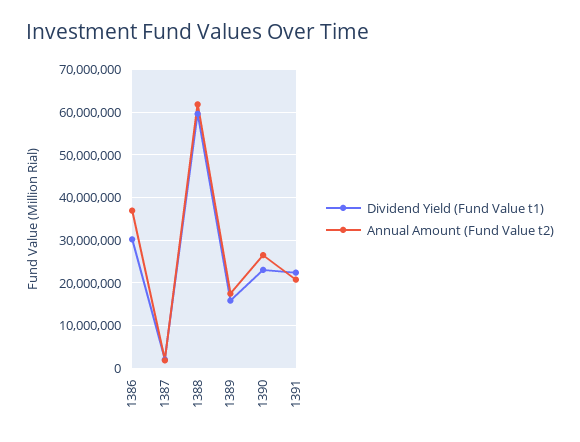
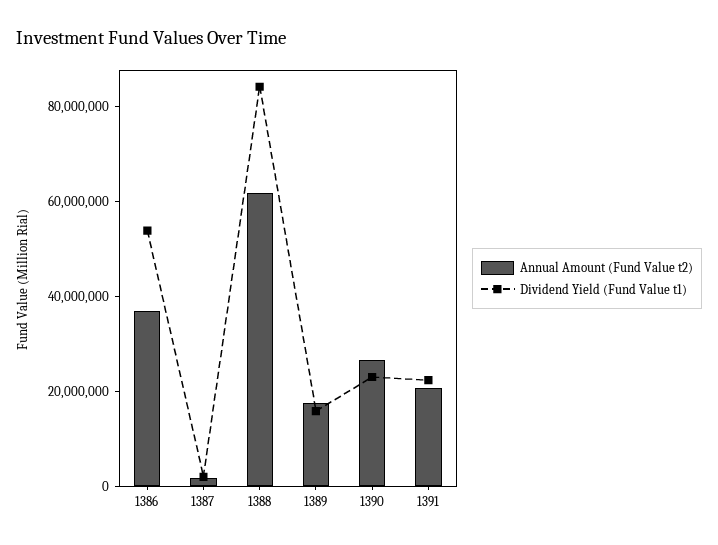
Dividend Yield (Fund Value t1), 1386: 30000000 -> 55000000
Dividend Yield (Fund Value t1), 1388: 60000000 -> 85000000

